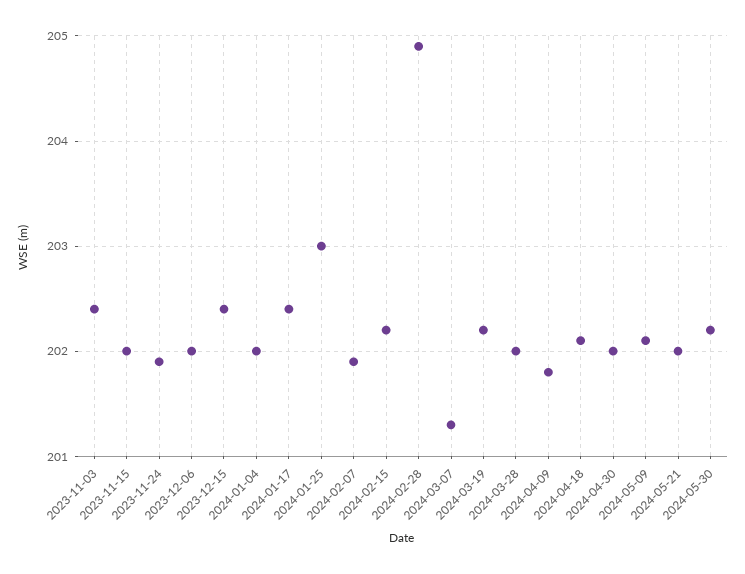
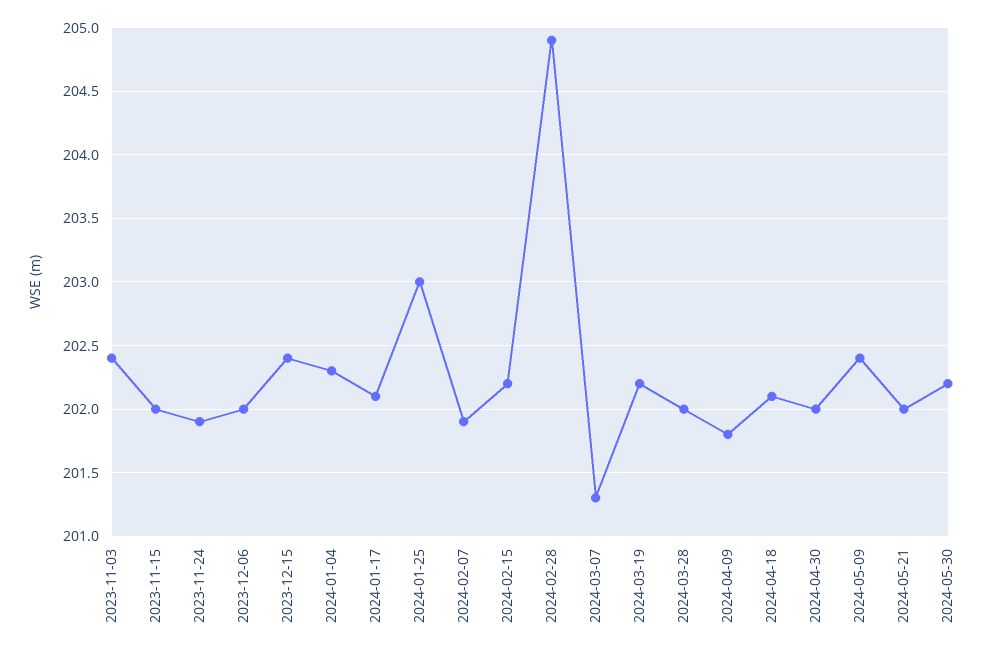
2024-01-04: 202 -> 202.3
2024-01-17: 202.4 -> 202.1
2024-05-09: 202.1 -> 202.4

